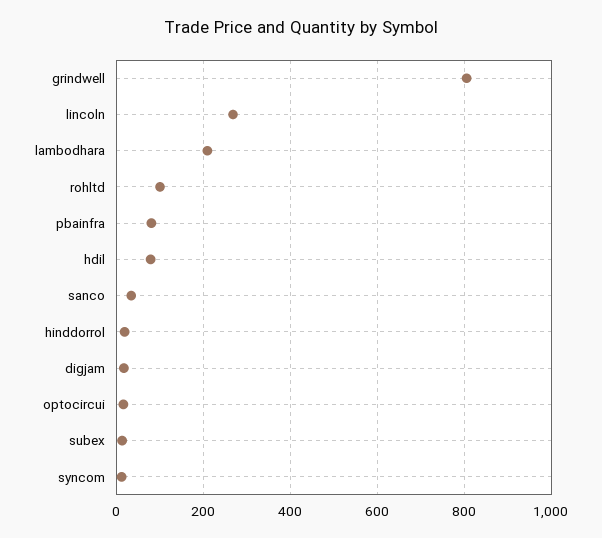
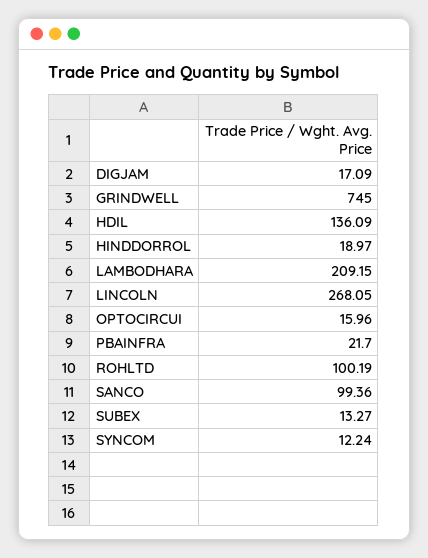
grindwell: 800 -> 745
pbainfra: 80 -> 21.7
hdil: 80 -> 136.09
sanco: 40 -> 99.36

